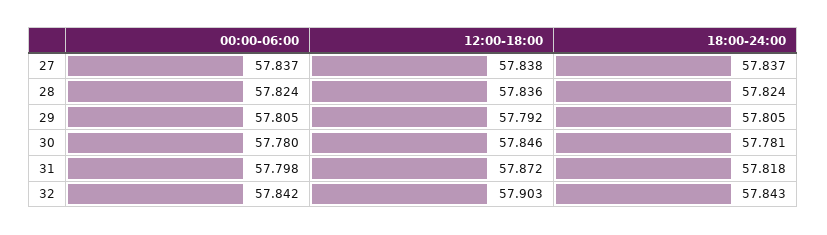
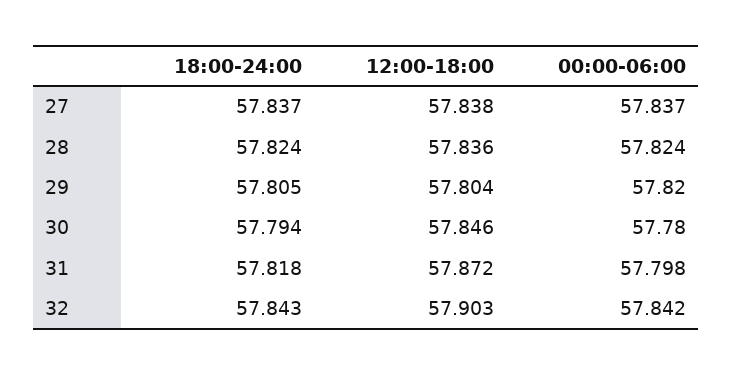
00:00-06:00, 29: 57.805 -> 57.82
12:00-18:00, 29: 57.792 -> 57.804
18:00-24:00, 30: 57.781 -> 57.794

